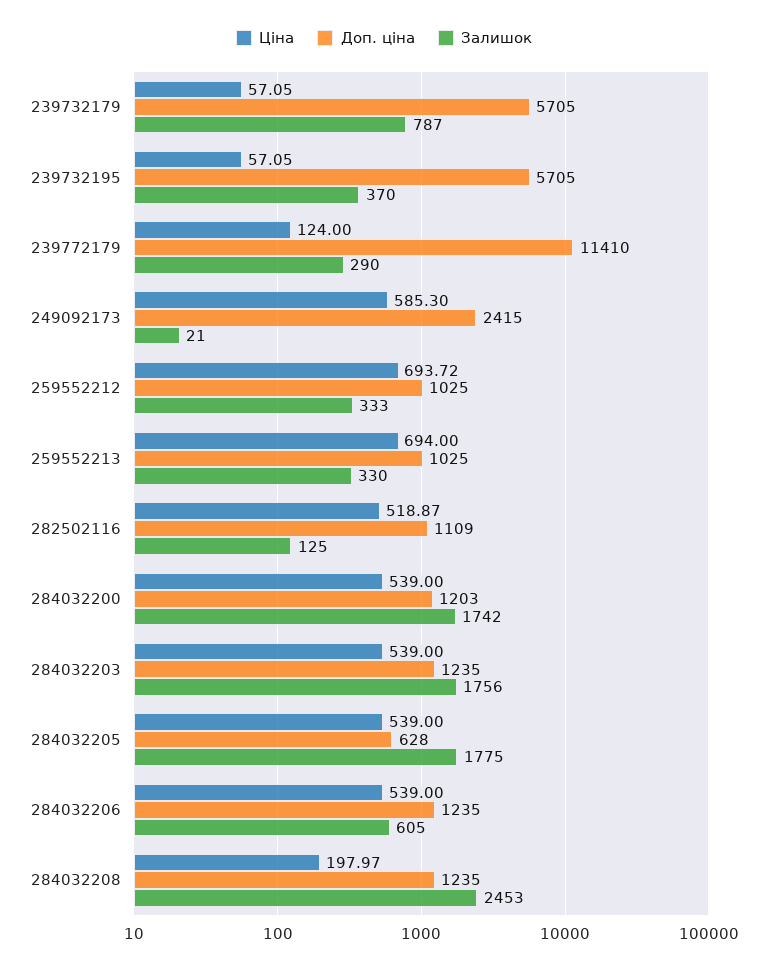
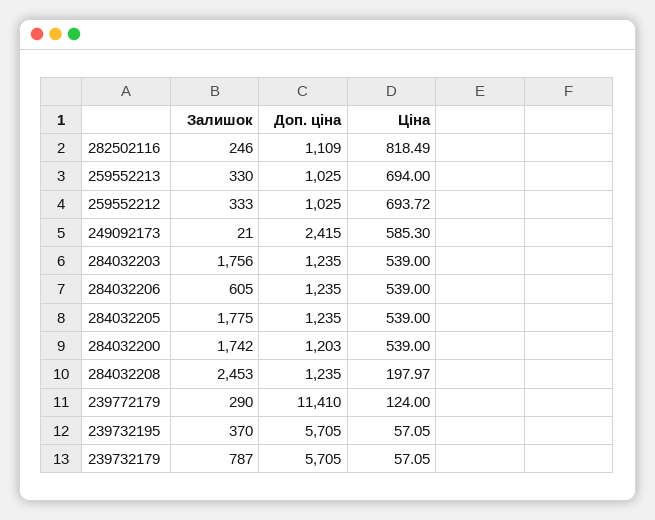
Ціна, 282502116: 518.87 -> 818.49
Залишок, 282502116: 125 -> 246
Доп. ціна, 284032205: 628 -> 1235

